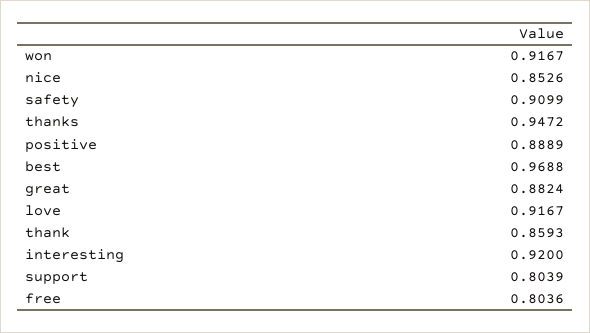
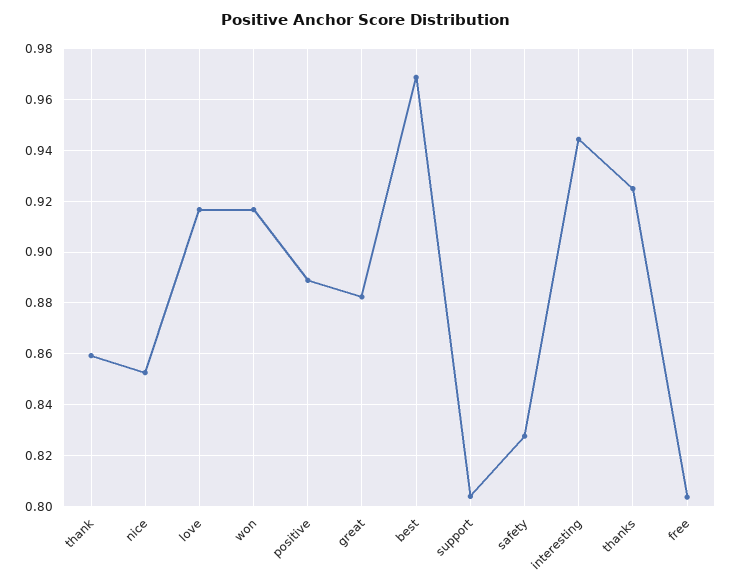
safety: 0.9099 -> 0.8275
thanks: 0.9472 -> 0.925
interesting: 0.92 -> 0.945

